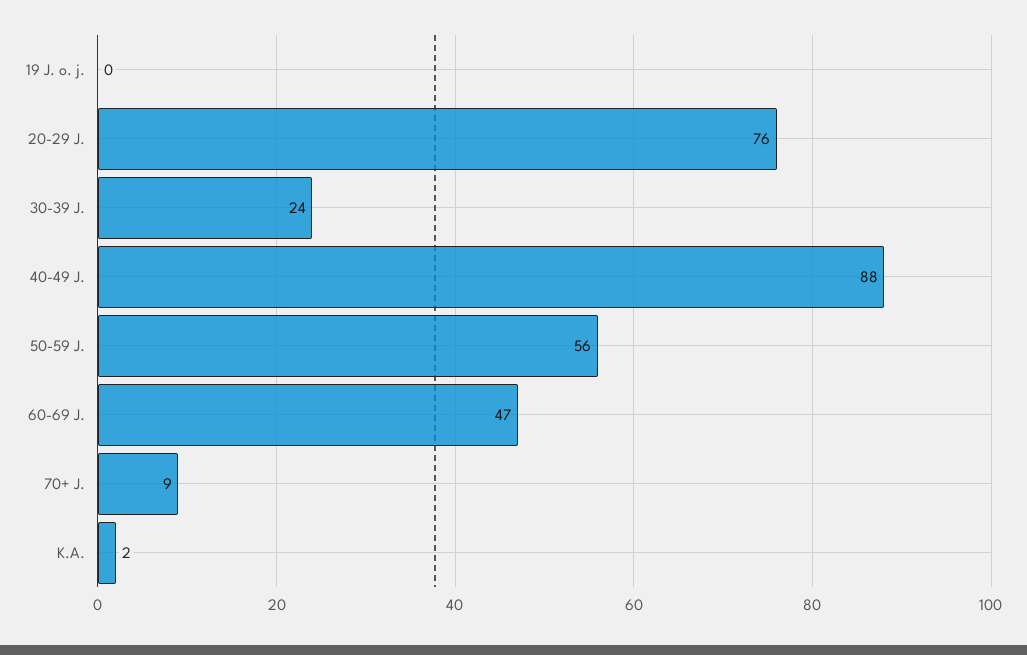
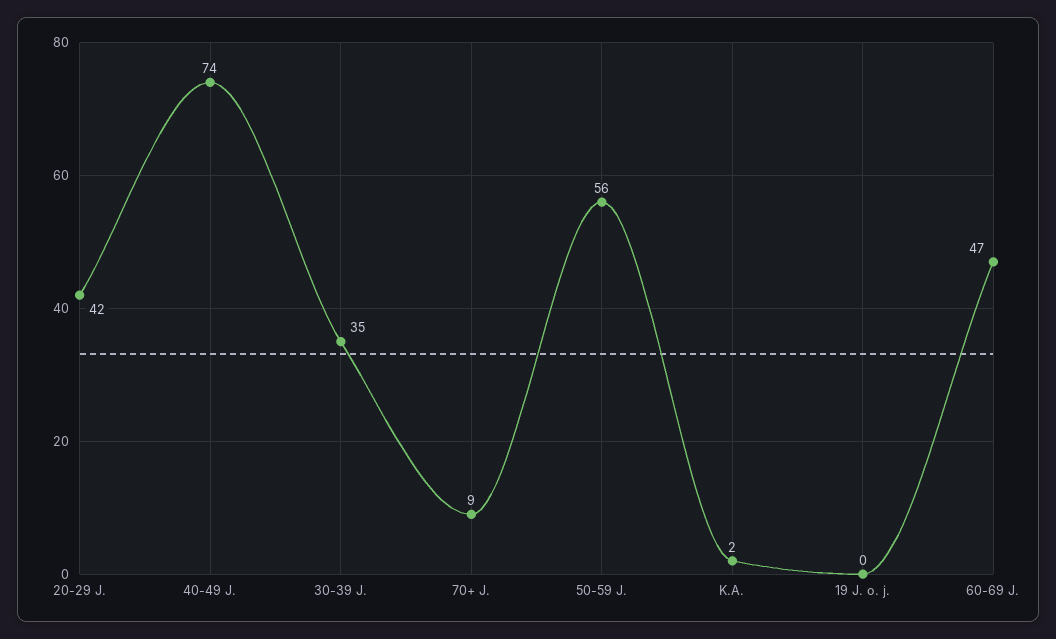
20-29 J.: 76 -> 42
30-39 J.: 24 -> 35
40-49 J.: 88 -> 74

